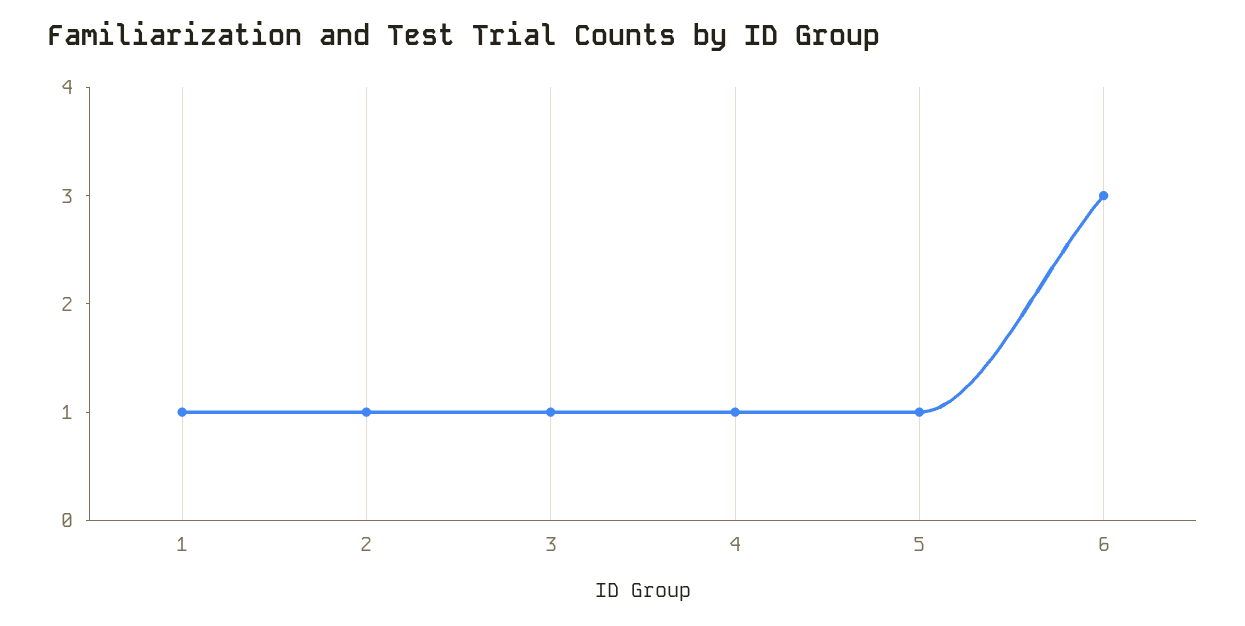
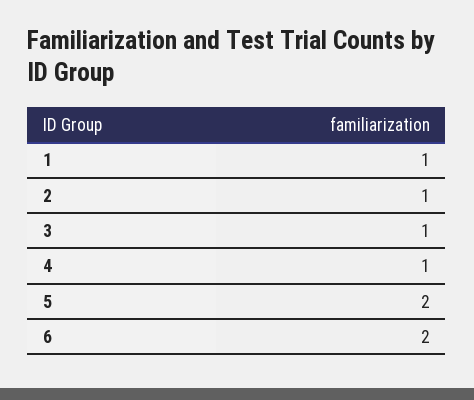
5: 1 -> 2
6: 3 -> 2

